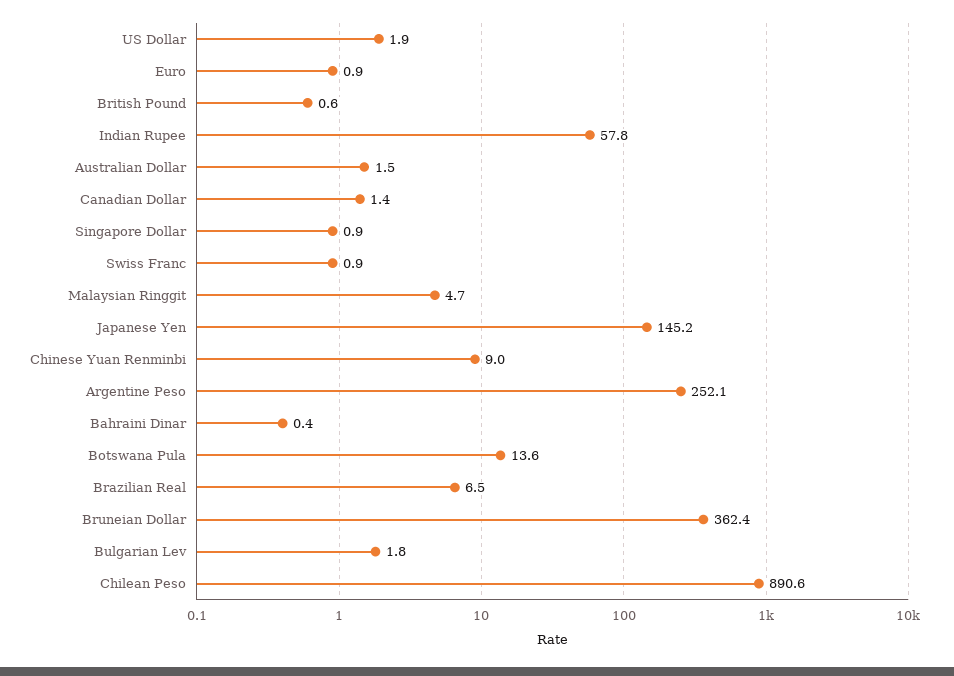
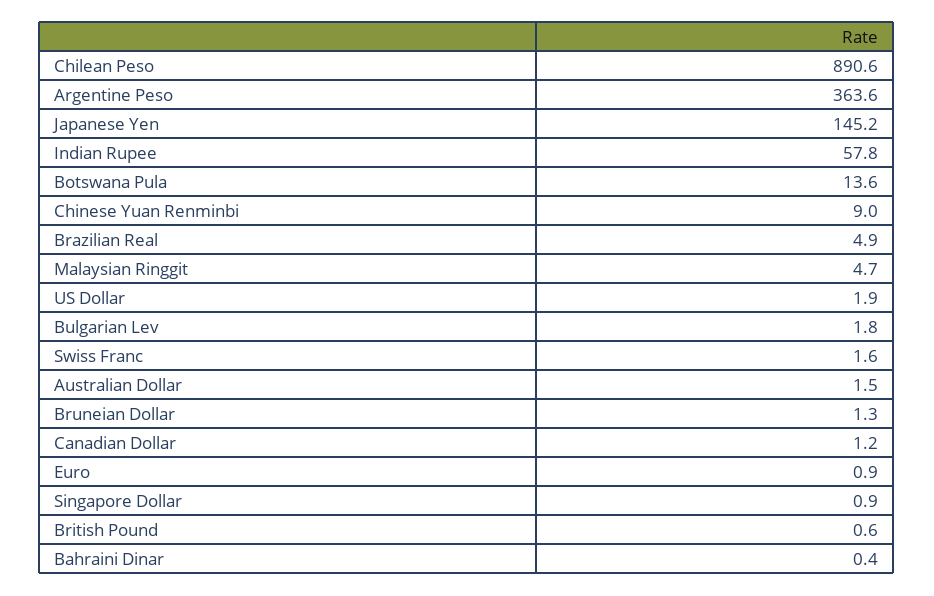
Canadian Dollar: 1.4 -> 1.2
Swiss Franc: 0.9 -> 1.6
Argentine Peso: 252.1 -> 363.6
Brazilian Real: 6.5 -> 4.9
Bruneian Dollar: 362.4 -> 1.3

